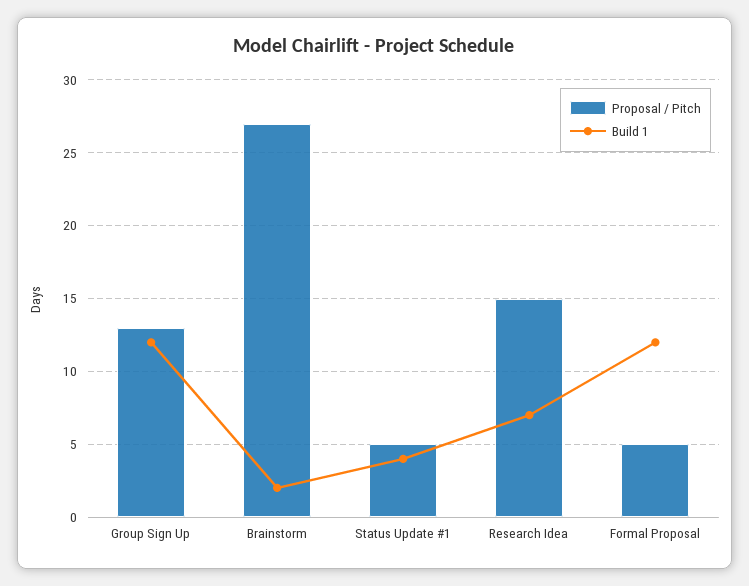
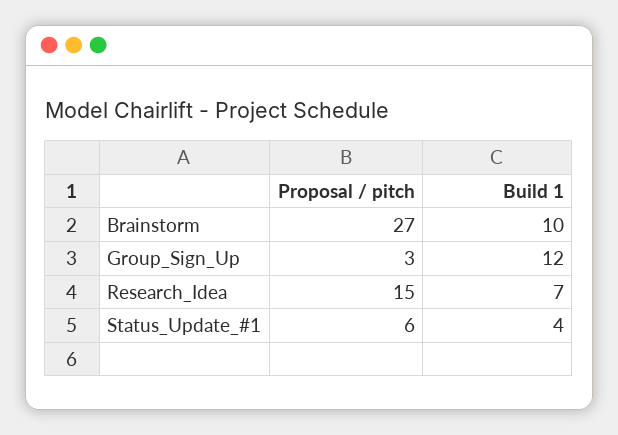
Proposal / Pitch, Group Sign Up: 13 -> 3
Build 1, Brainstorm: 2 -> 10
Proposal / Pitch, Status Update #1: 5 -> 6
Proposal / Pitch, Formal Proposal: 5 -> none
Build 1, Formal Proposal: 12 -> none

